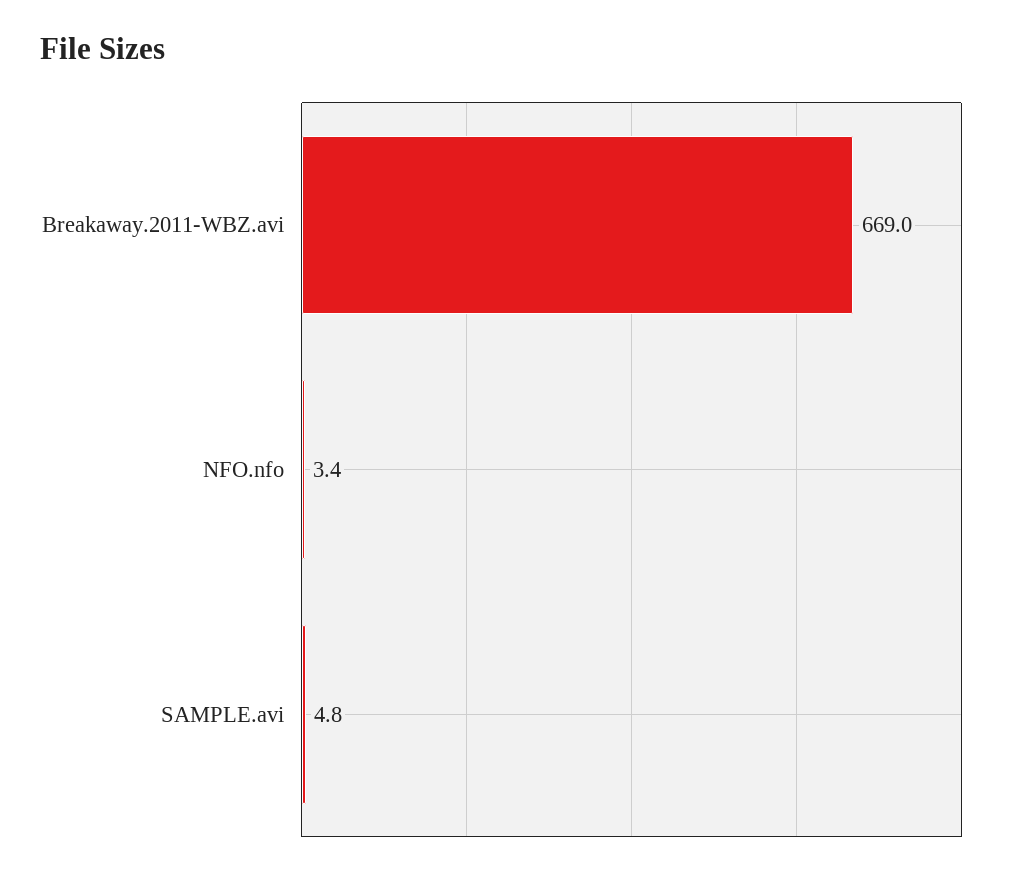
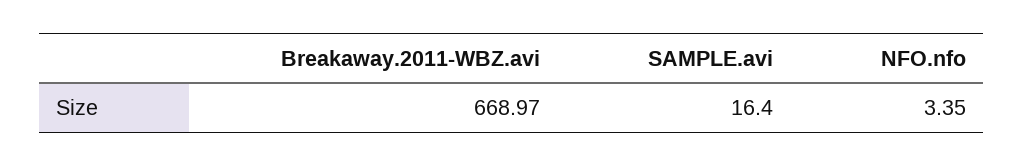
SAMPLE.avi: 4.8 -> 16.4

